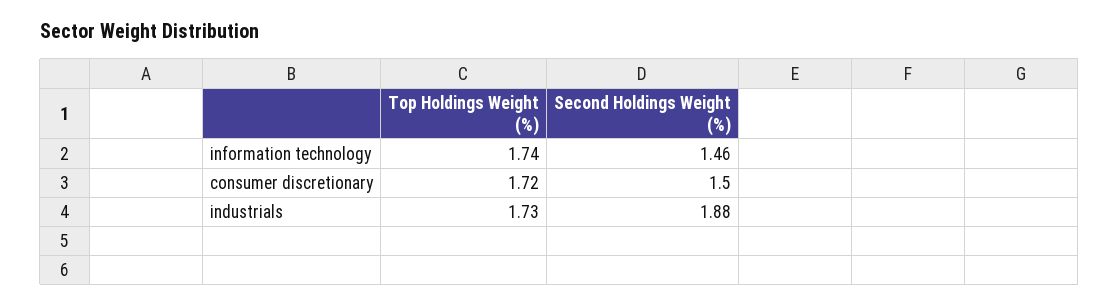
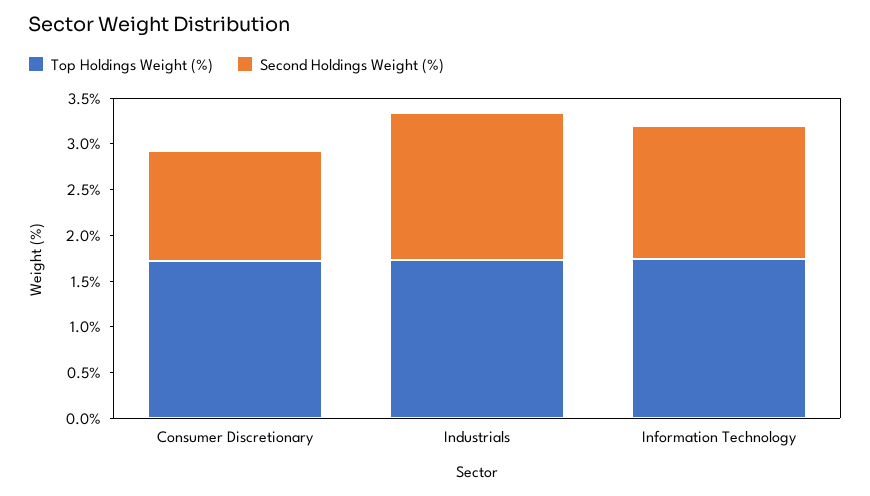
Second Holdings Weight (%), consumer discretionary: 1.5 -> 1.2
Second Holdings Weight (%), industrials: 1.88 -> 1.6

